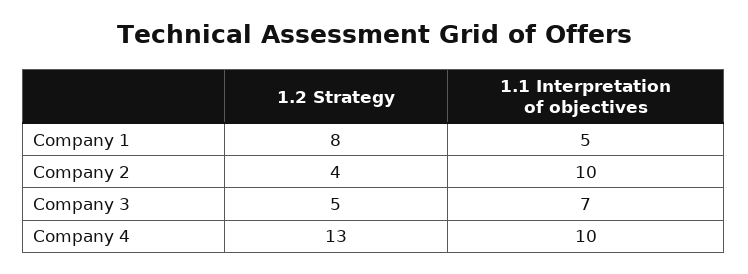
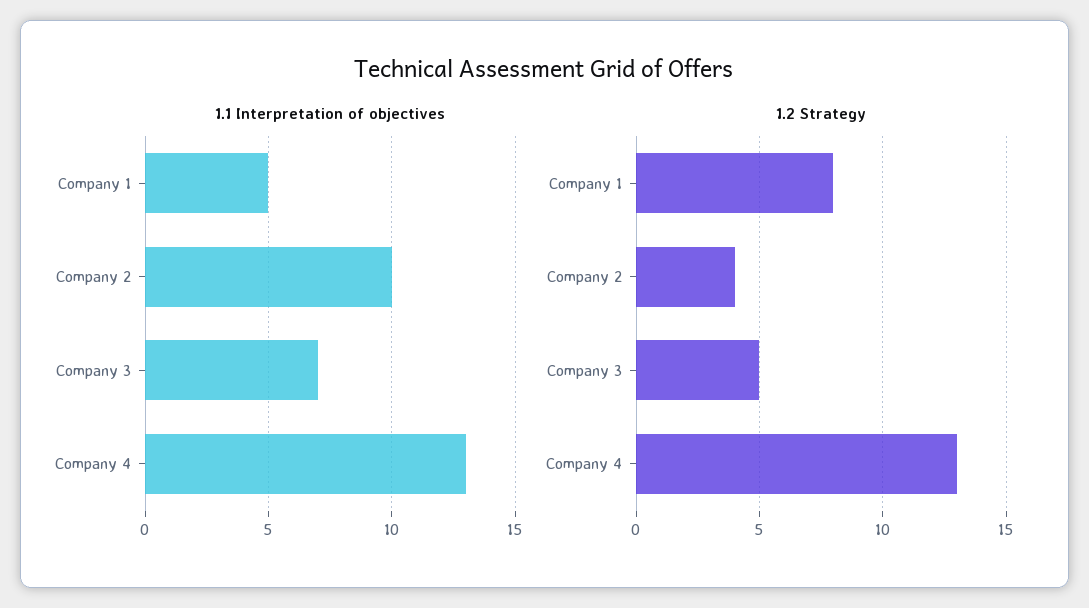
1.1 Interpretation of objectives, Company 4: 10 -> 13

